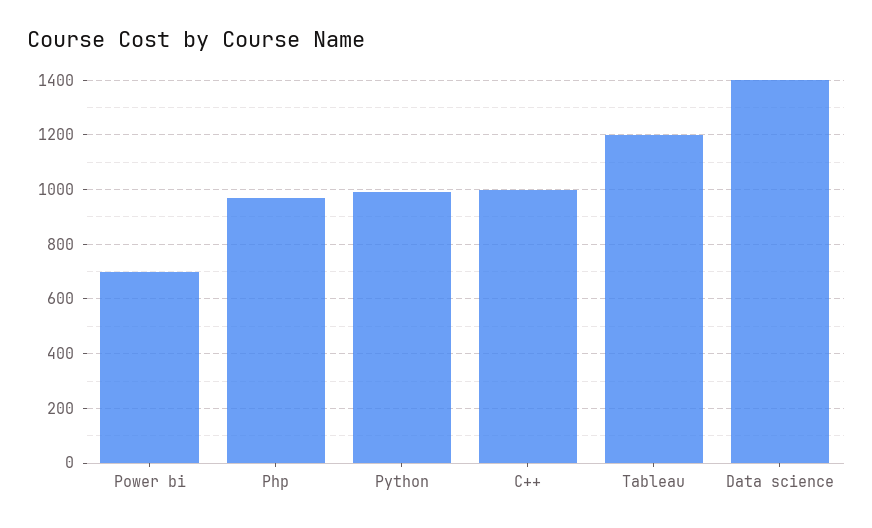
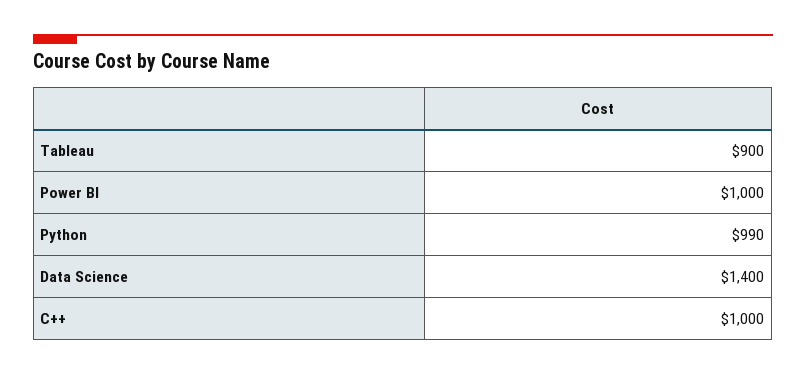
Power bi: 700 -> 1000
Php: 975 -> none
Tableau: 1200 -> 900

